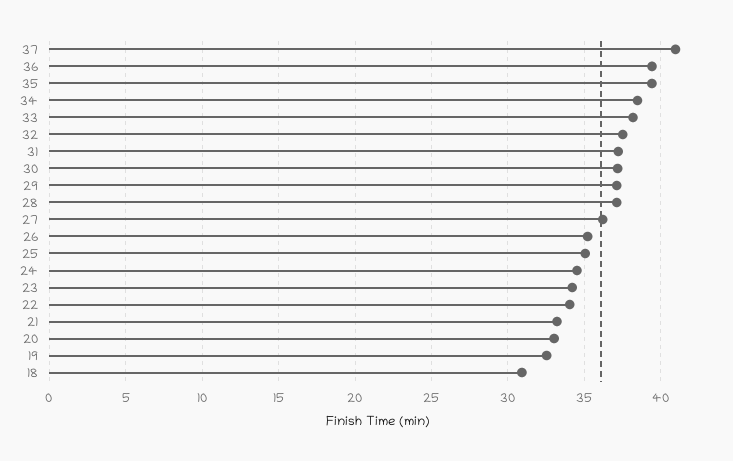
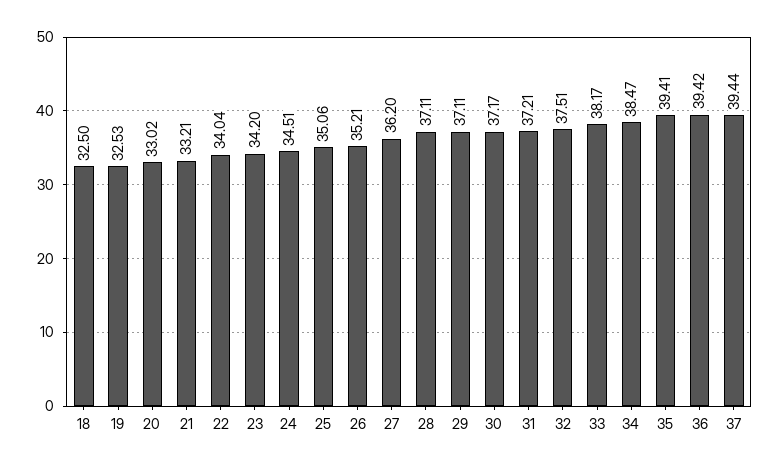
37: 41 -> 39.44
18: 31 -> 32.5

